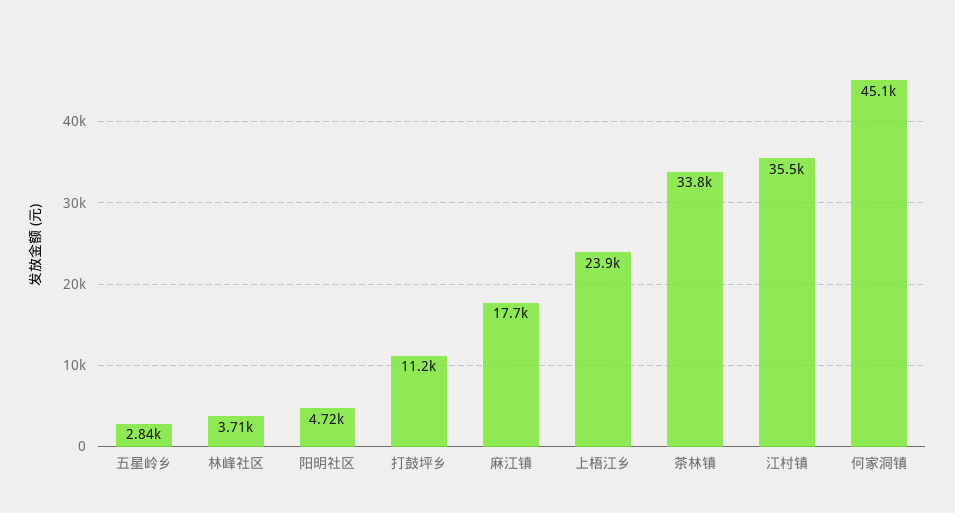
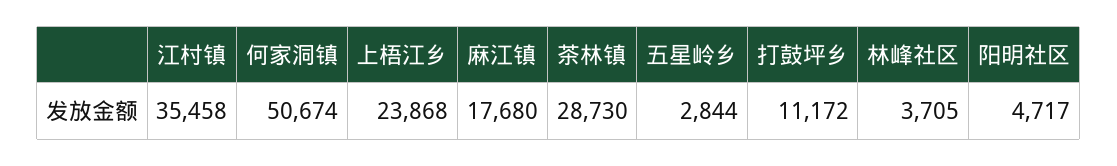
茶林镇: 33800 -> 28730
何家洞镇: 45100 -> 50674

